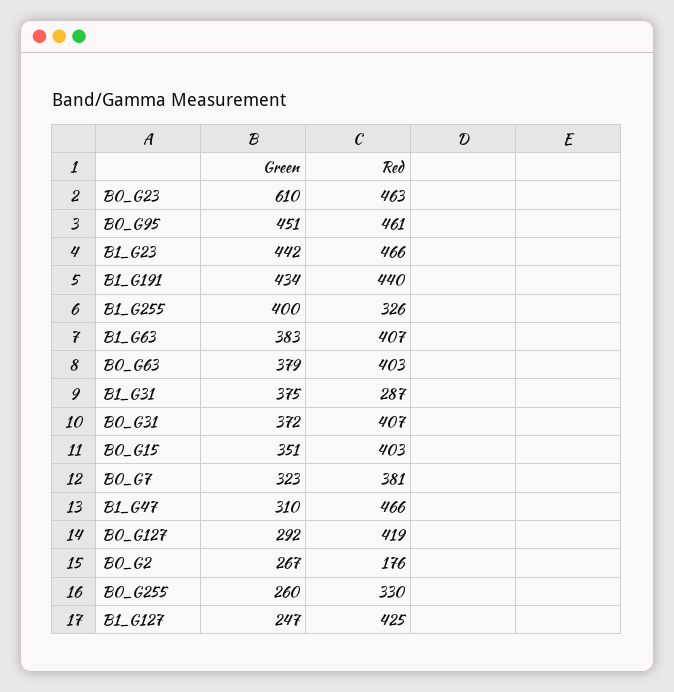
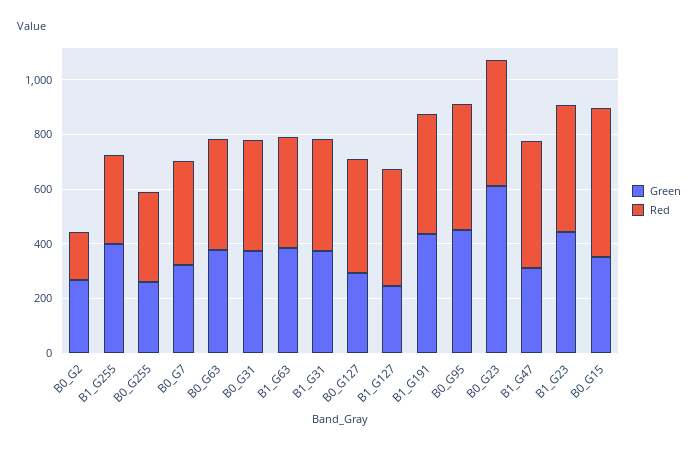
Red, B1_G31: 287 -> 400
Red, B0_G15: 403 -> 550

